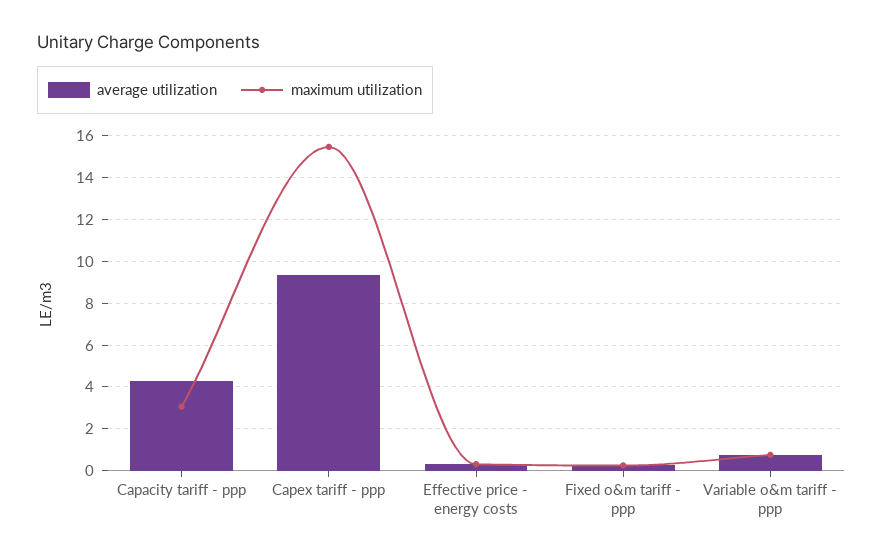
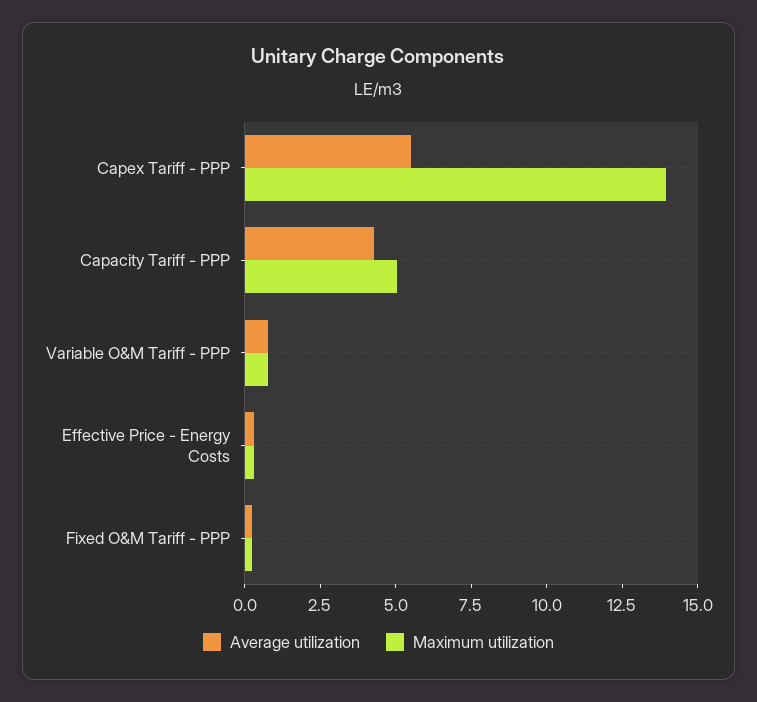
maximum utilization, Capacity tariff - ppp: 3 -> 5
average utilization, Capex tariff - ppp: 9.5 -> 5.5
maximum utilization, Capex tariff - ppp: 15.5 -> 14

